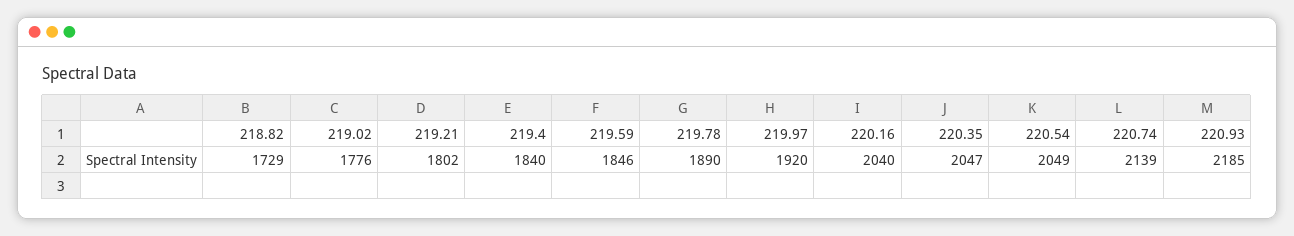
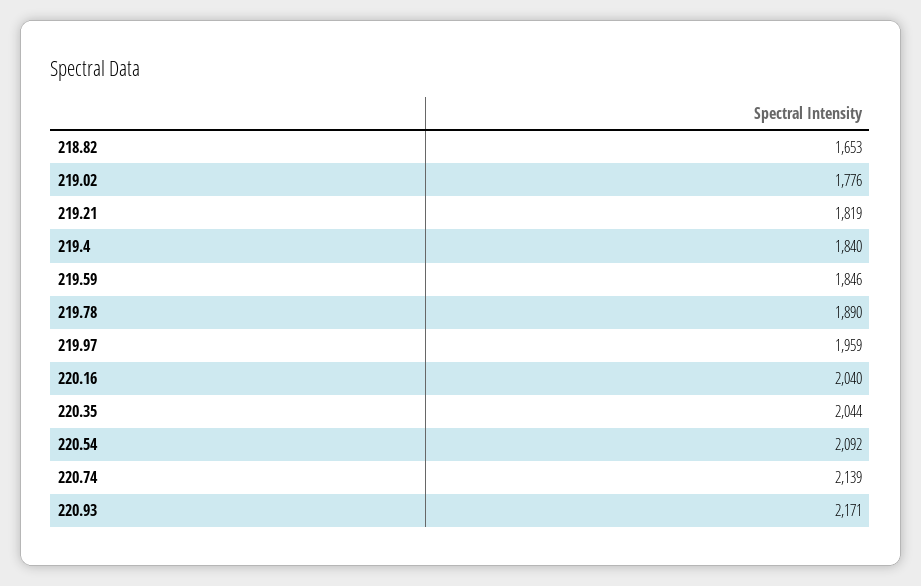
218.82: 1729 -> 1653
219.21: 1802 -> 1819
219.97: 1920 -> 1959
220.35: 2047 -> 2044
220.54: 2049 -> 2092
220.93: 2185 -> 2171

